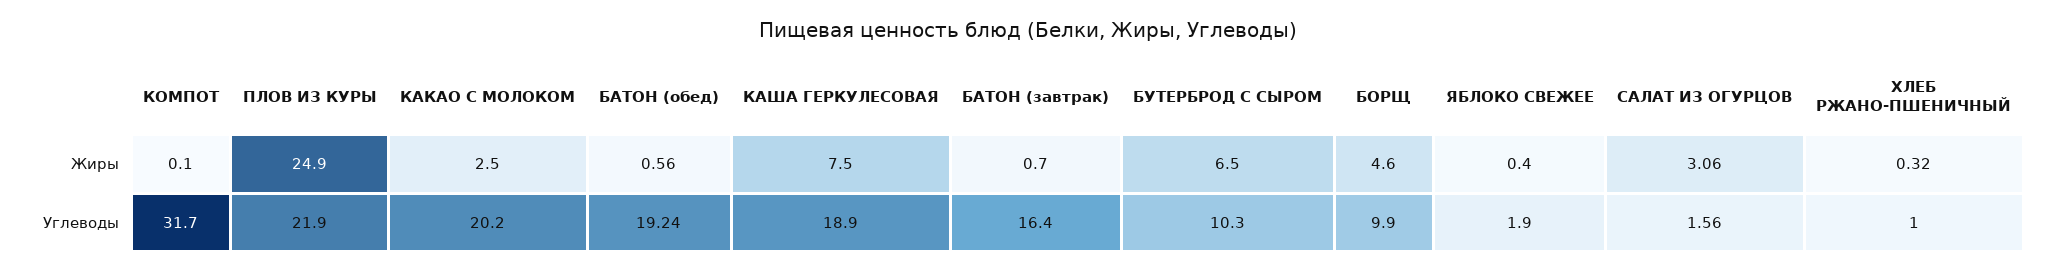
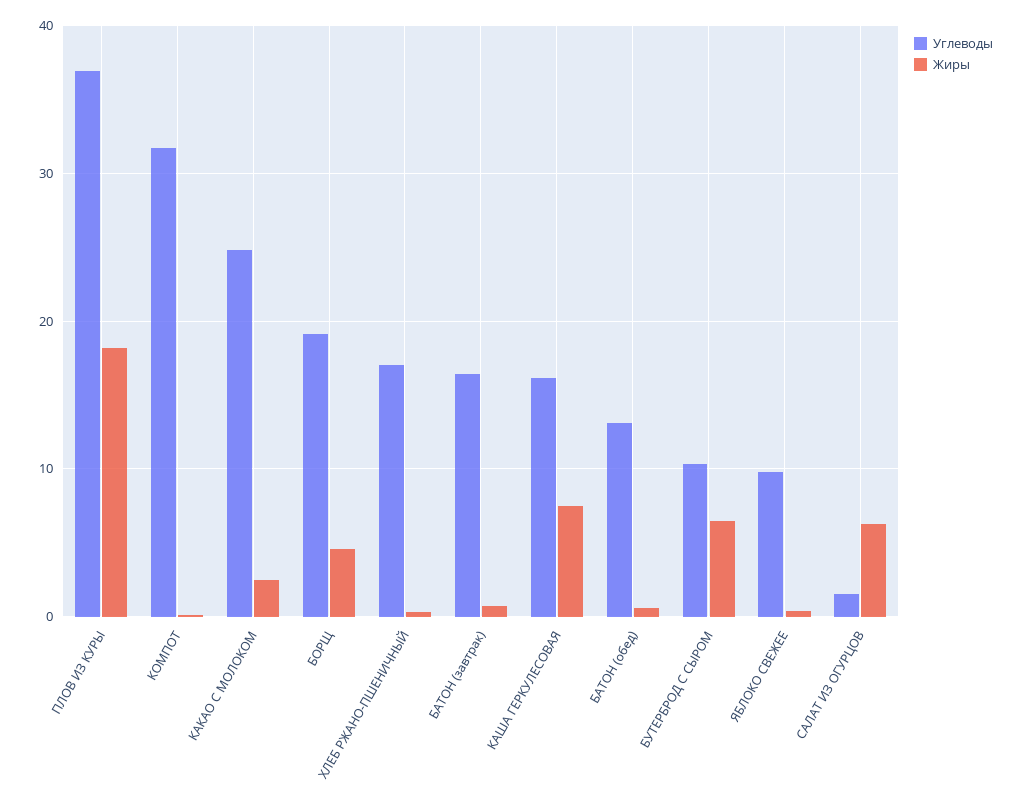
Жиры, ПЛОВ ИЗ КУРЫ: 24.9 -> 18
Жиры, САЛАТ ИЗ ОГУРЦОВ: 3.06 -> 6
Углеводы, ПЛОВ ИЗ КУРЫ: 21.9 -> 37
Углеводы, КАКАО С МОЛОКОМ: 20.2 -> 25
Углеводы, БАТОН (обед): 19.24 -> 13
Углеводы, КАША ГЕРКУЛЕСОВАЯ: 18.9 -> 16
Углеводы, БОРЩ: 9.9 -> 19
Углеводы, ЯБЛОКО СВЕЖЕЕ: 1.9 -> 10
Углеводы, ХЛЕБ РЖАНО-ПШЕНИЧНЫЙ: 1 -> 17

